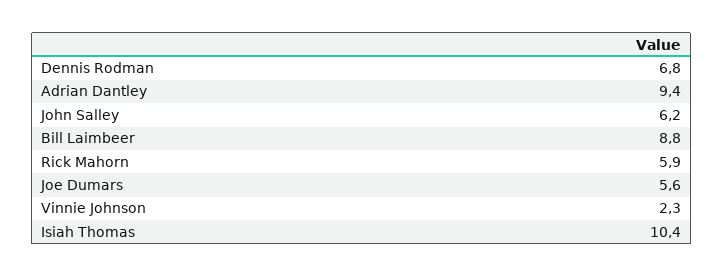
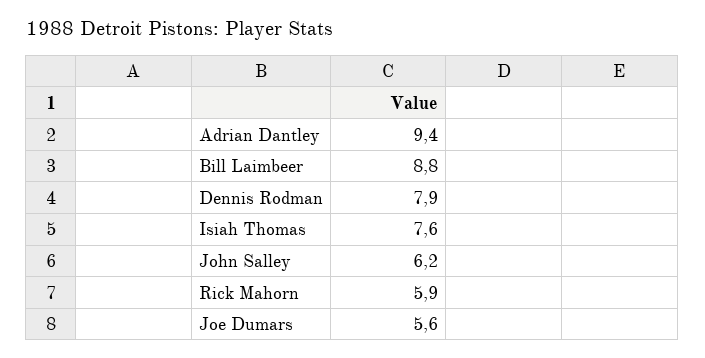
Dennis Rodman: 6.8 -> 7.9
Vinnie Johnson: 2.3 -> none
Isiah Thomas: 10.4 -> 7.6

